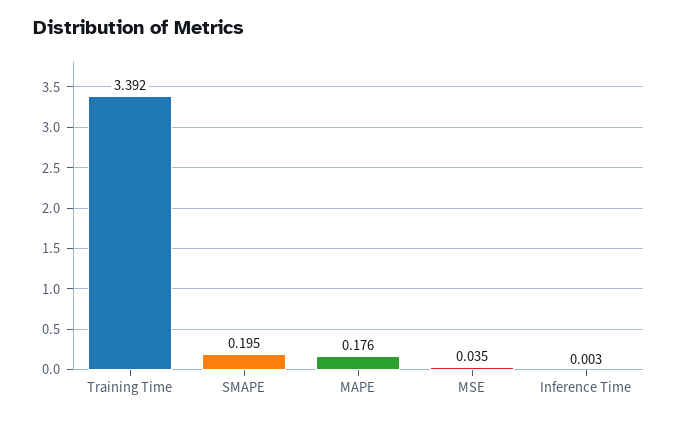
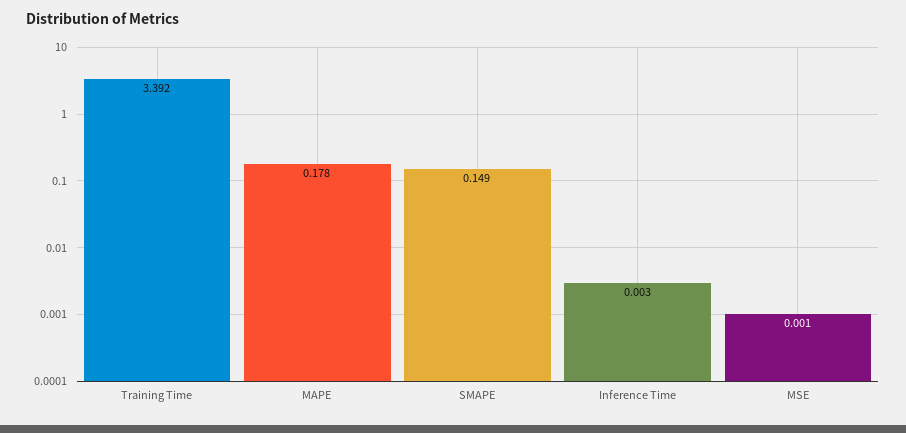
SMAPE: 0.195 -> 0.149
MAPE: 0.176 -> 0.178
MSE: 0.035 -> 0.001

